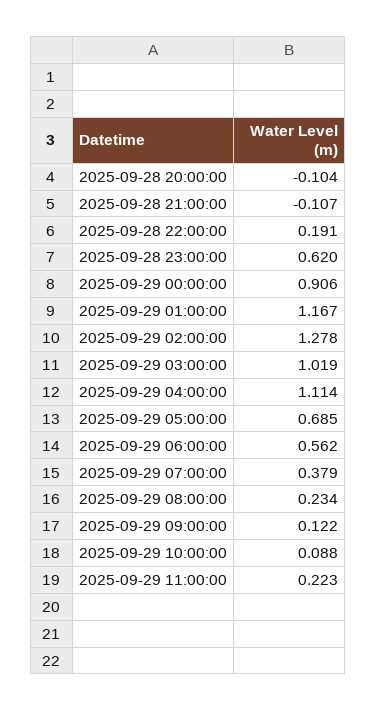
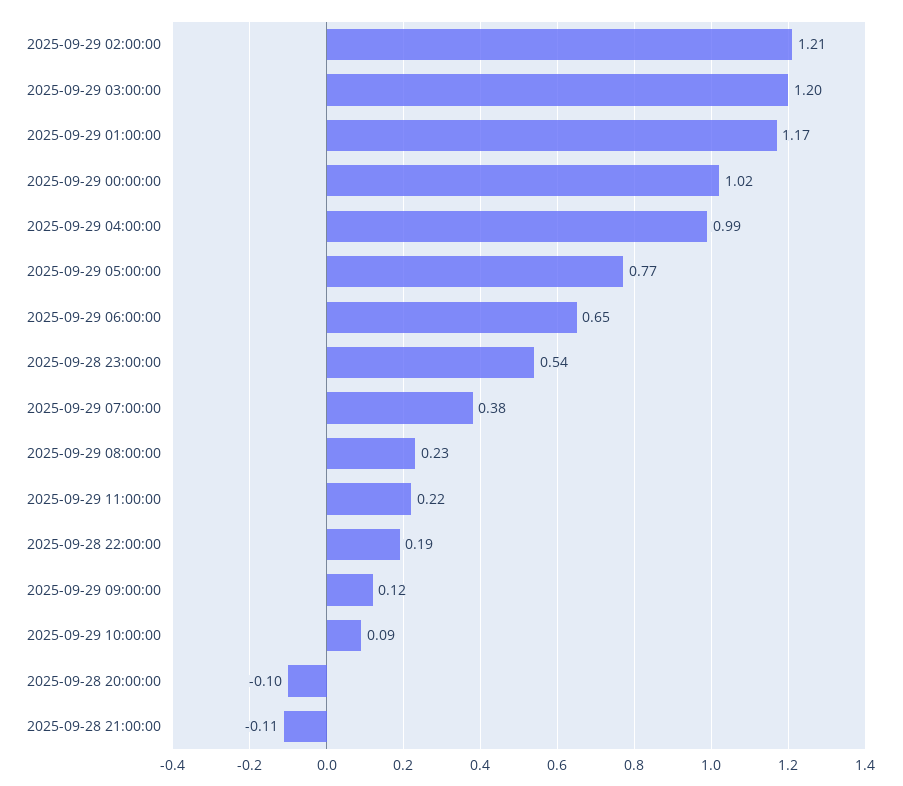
2025-09-28 23:00:00: 0.62 -> 0.54
2025-09-29 00:00:00: 0.906 -> 1.02
2025-09-29 02:00:00: 1.278 -> 1.21
2025-09-29 03:00:00: 1.019 -> 1.2
2025-09-29 04:00:00: 1.114 -> 0.99
2025-09-29 05:00:00: 0.685 -> 0.77
2025-09-29 06:00:00: 0.562 -> 0.65

